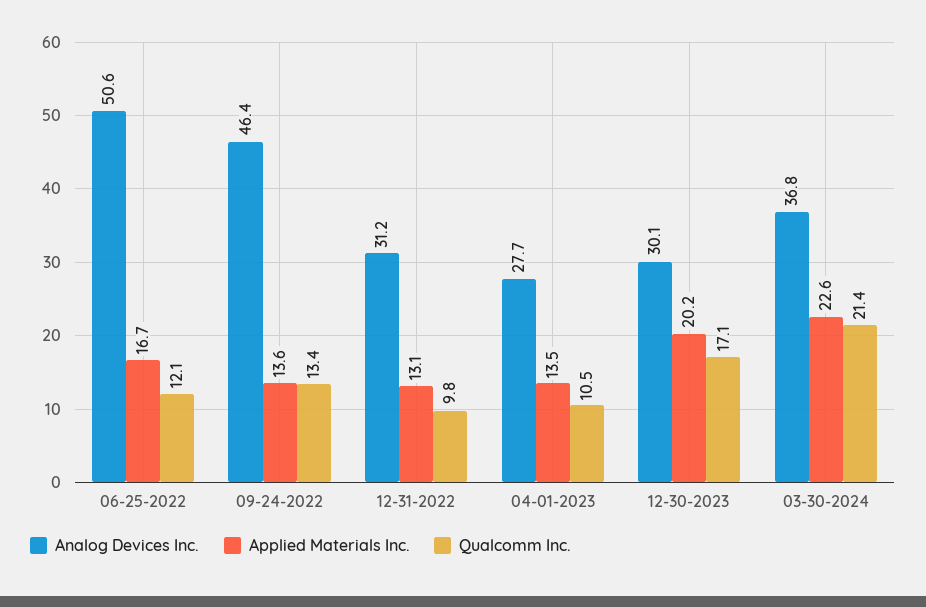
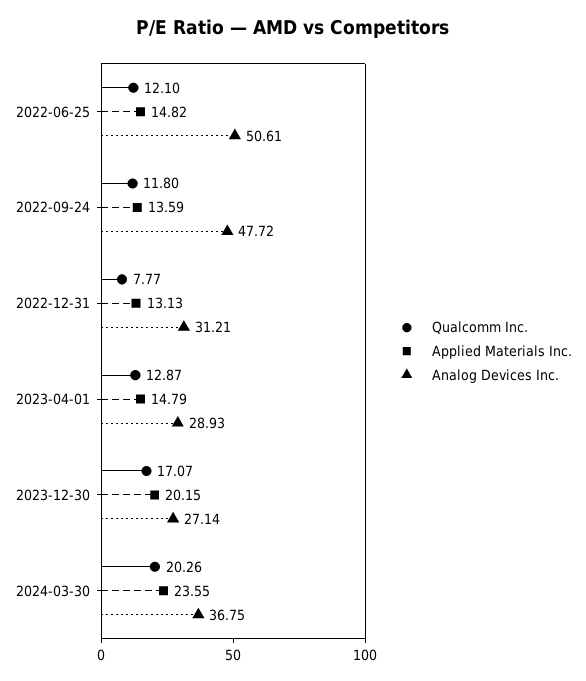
Applied Materials Inc., 06-25-2022: 16.7 -> 14.82
Analog Devices Inc., 09-24-2022: 46.4 -> 47.72
Qualcomm Inc., 09-24-2022: 13.4 -> 11.8
Qualcomm Inc., 12-31-2022: 9.8 -> 7.77
Analog Devices Inc., 04-01-2023: 27.7 -> 28.93
Applied Materials Inc., 04-01-2023: 13.5 -> 14.79
Qualcomm Inc., 04-01-2023: 10.5 -> 12.87
Analog Devices Inc., 12-30-2023: 30.1 -> 27.14
Applied Materials Inc., 03-30-2024: 22.6 -> 23.55
Qualcomm Inc., 03-30-2024: 21.4 -> 20.26

